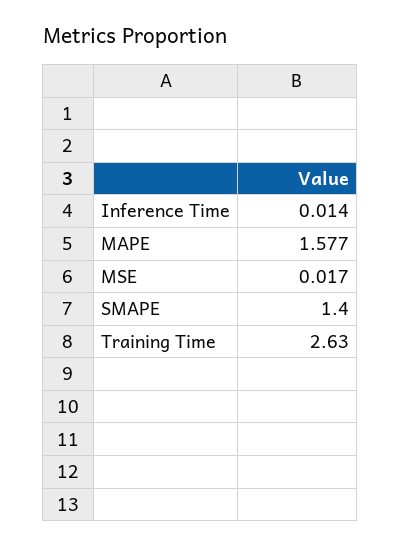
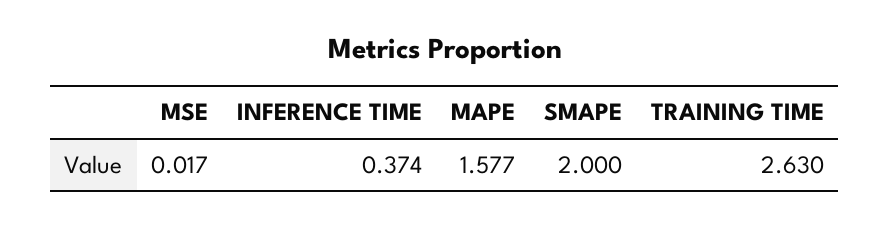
Inference Time: 0.014 -> 0.374
SMAPE: 1.4 -> 2

